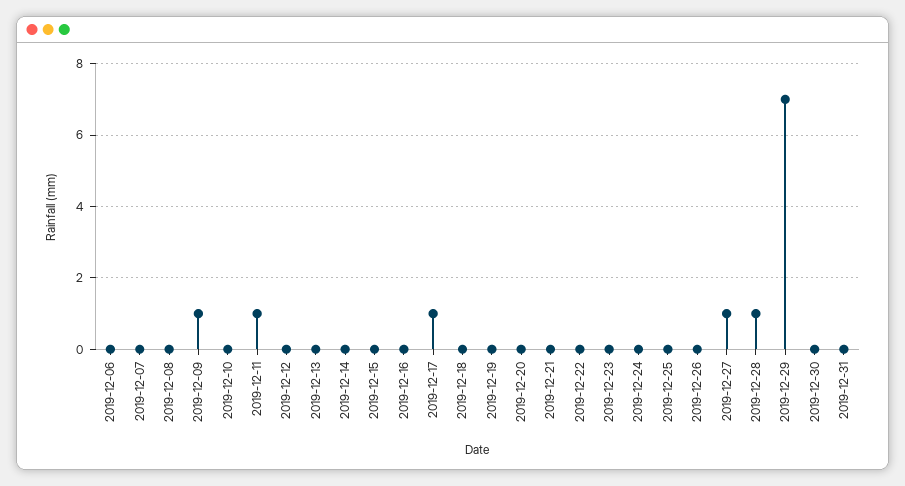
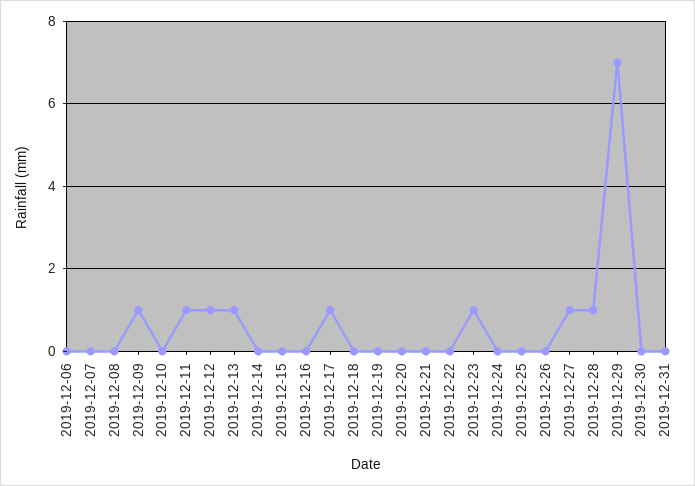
2019-12-12: 0 -> 1
2019-12-13: 0 -> 1
2019-12-23: 0 -> 1

